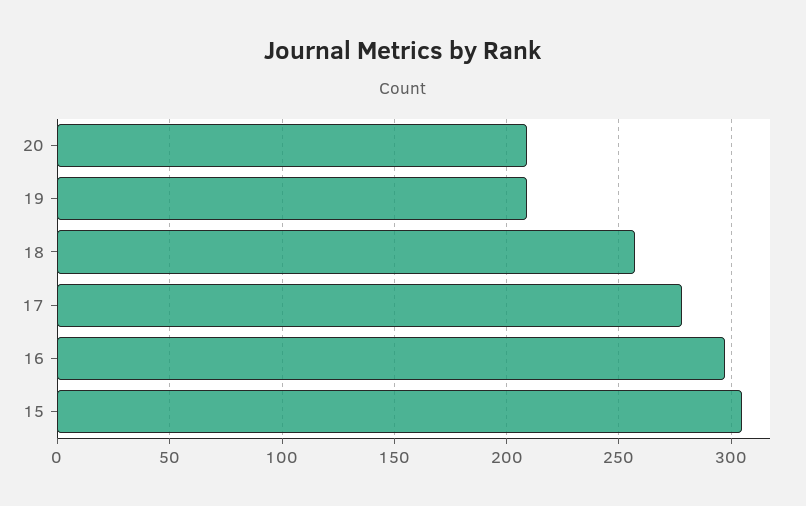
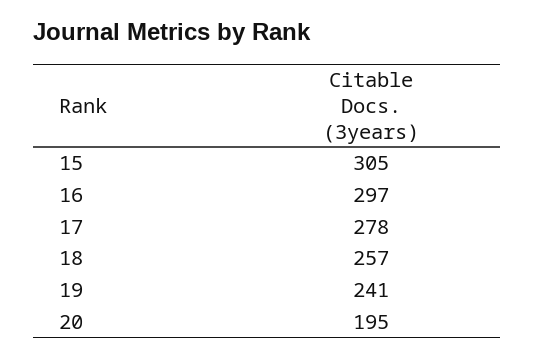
20: 210 -> 195
19: 210 -> 241

